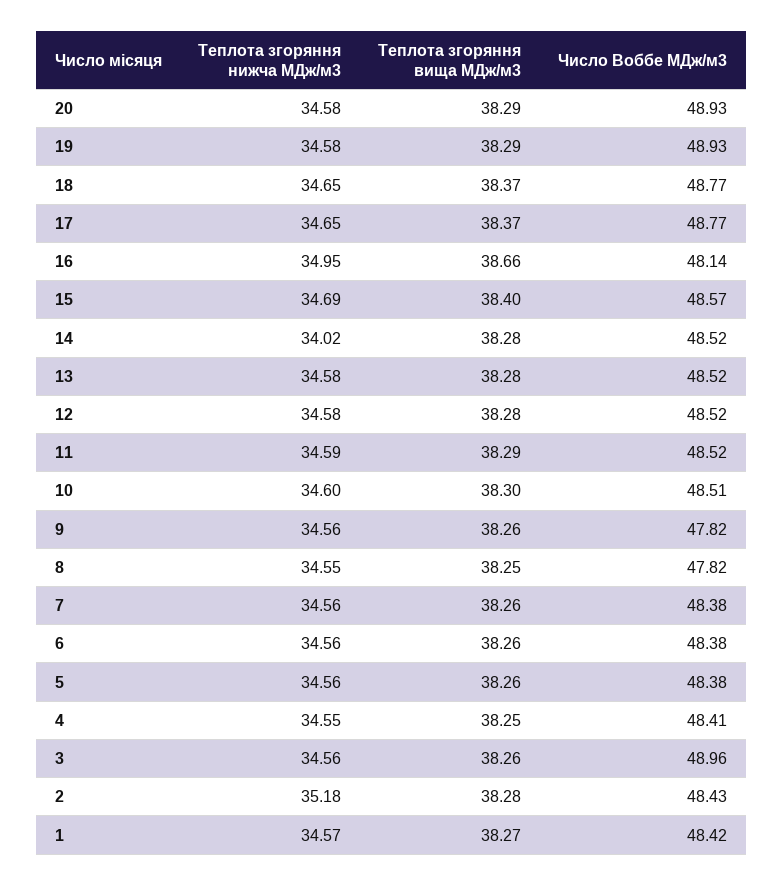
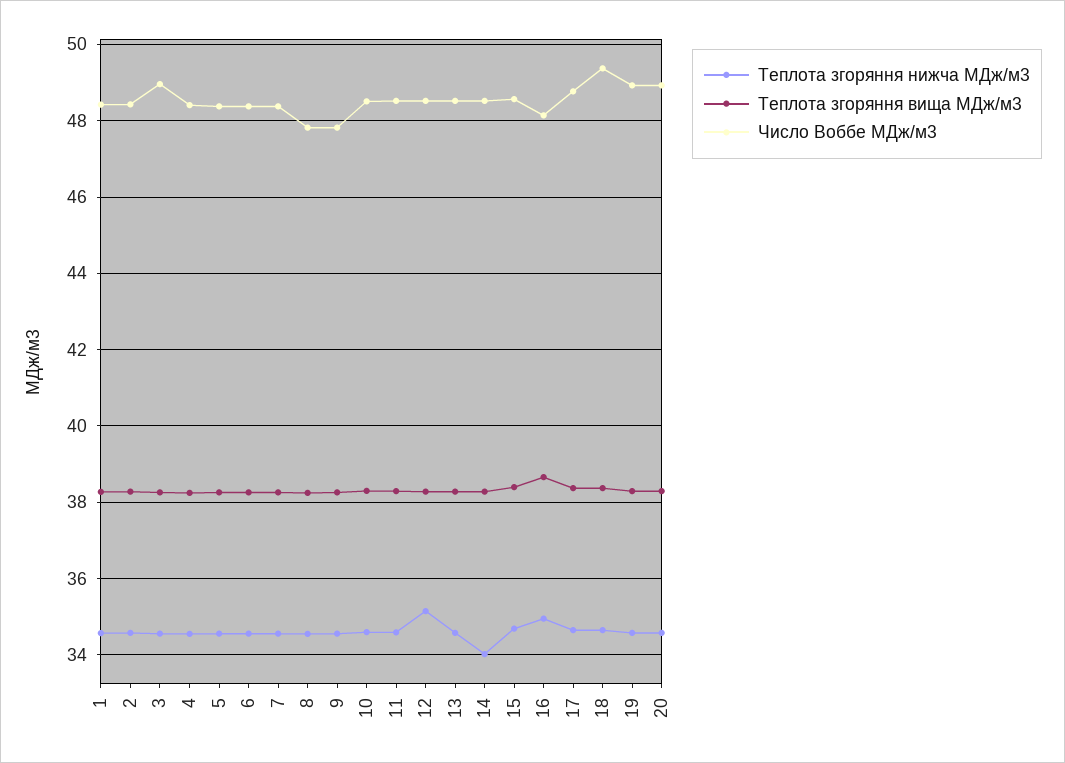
Число Воббе МДж/м3, 18: 48.77 -> 49.4
Теплота згоряння нижча МДж/м3, 12: 34.58 -> 35.2
Теплота згоряння нижча МДж/м3, 2: 35.18 -> 34.6

